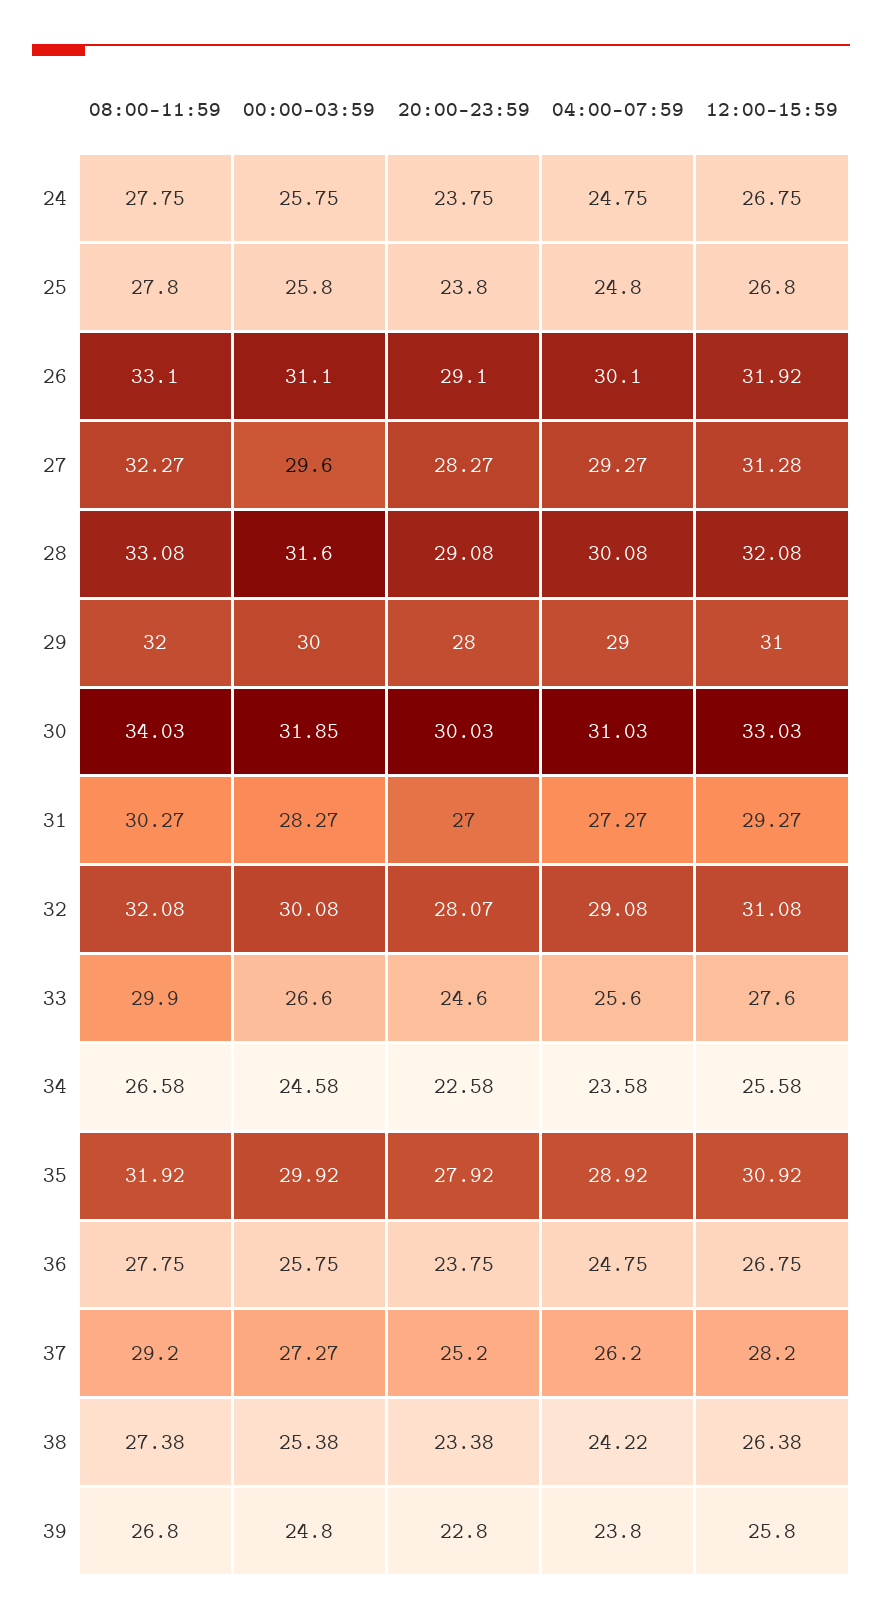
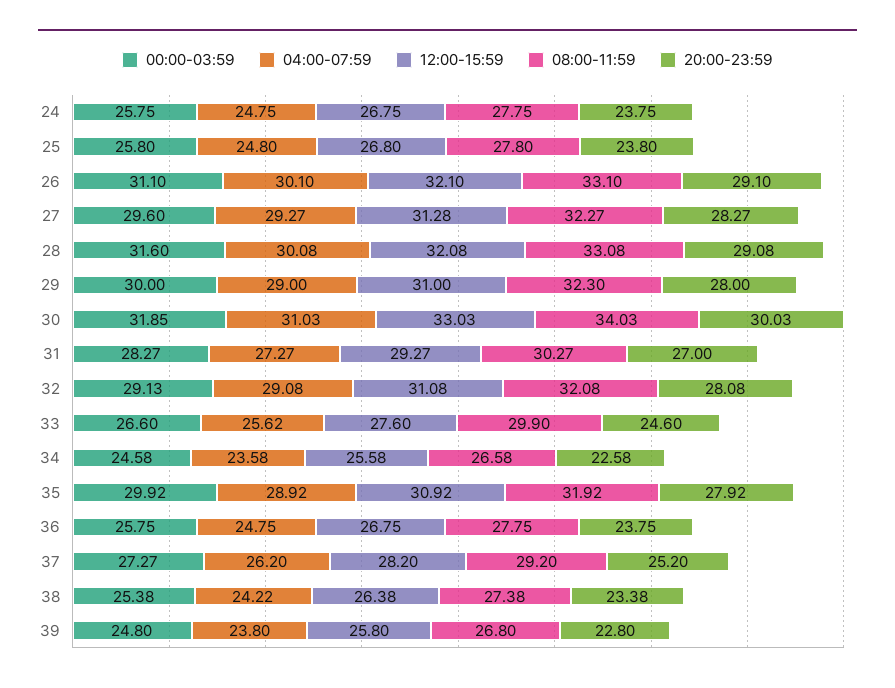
12:00-15:59, 26: 31.92 -> 32.1
08:00-11:59, 29: 32 -> 32.3
00:00-03:59, 32: 30.08 -> 29.13
20:00-23:59, 32: 28.07 -> 28.08
04:00-07:59, 33: 25.6 -> 25.62

